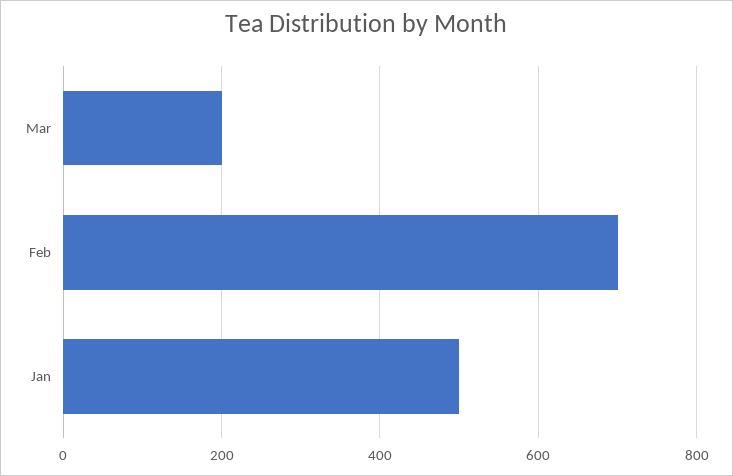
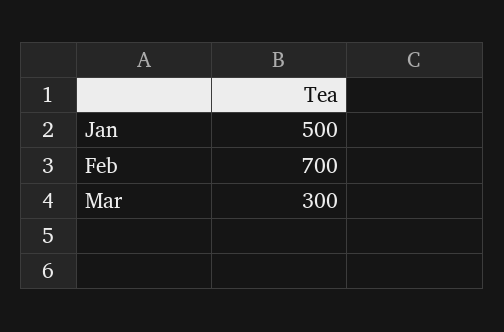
Mar: 200 -> 300

